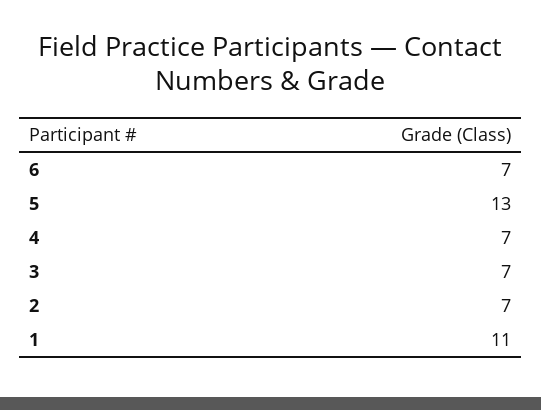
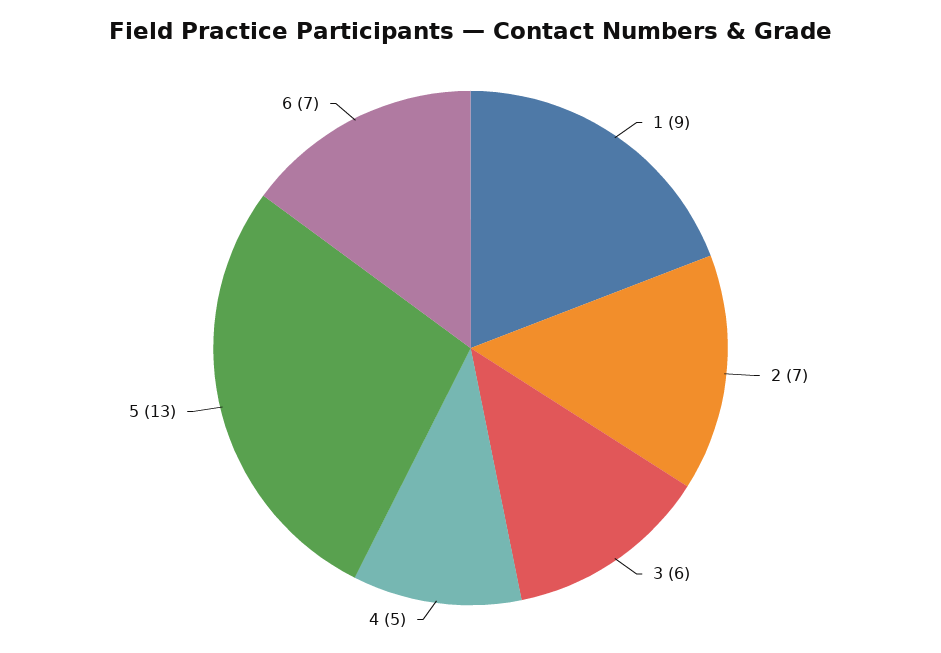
4: 7 -> 5
3: 7 -> 6
1: 11 -> 9

